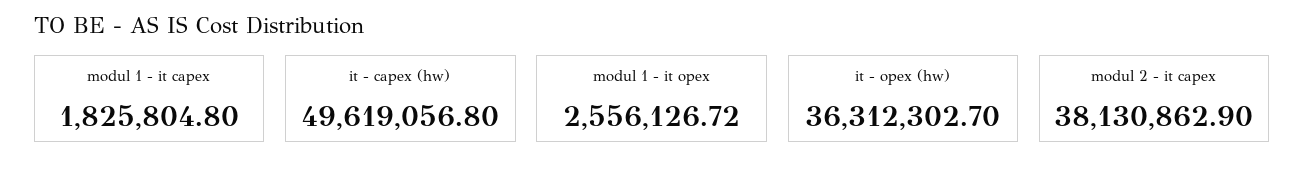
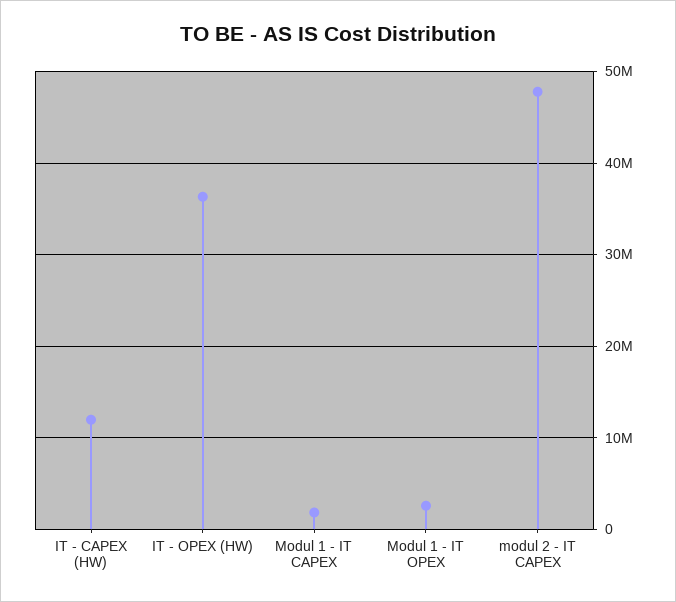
it - capex (hw): 49619056.8 -> 12000000
modul 2 - it capex: 38130862.9 -> 48000000

